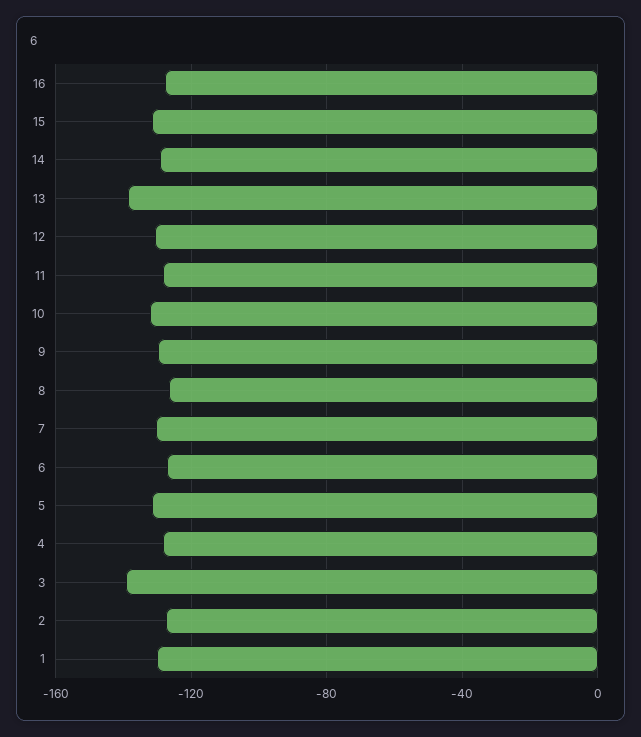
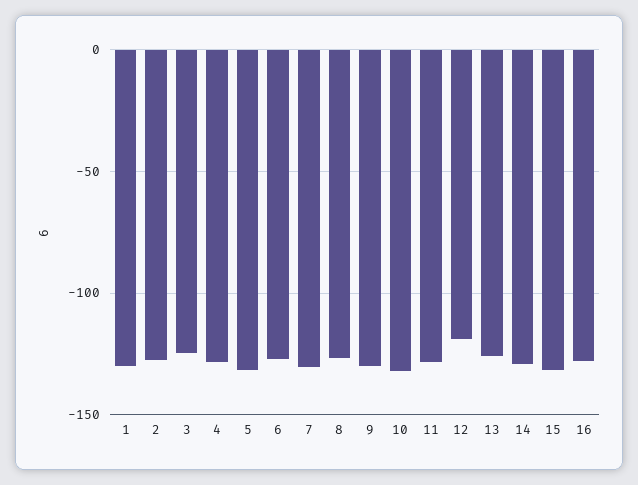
13: -140 -> -125
12: -130 -> -120
3: -140 -> -125

